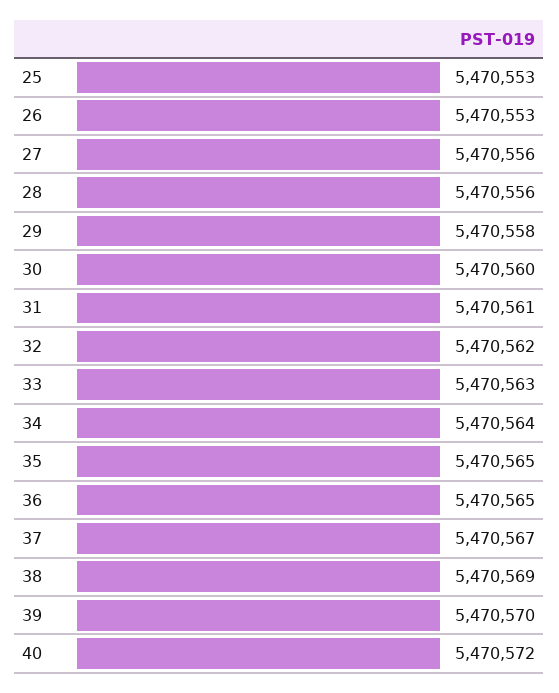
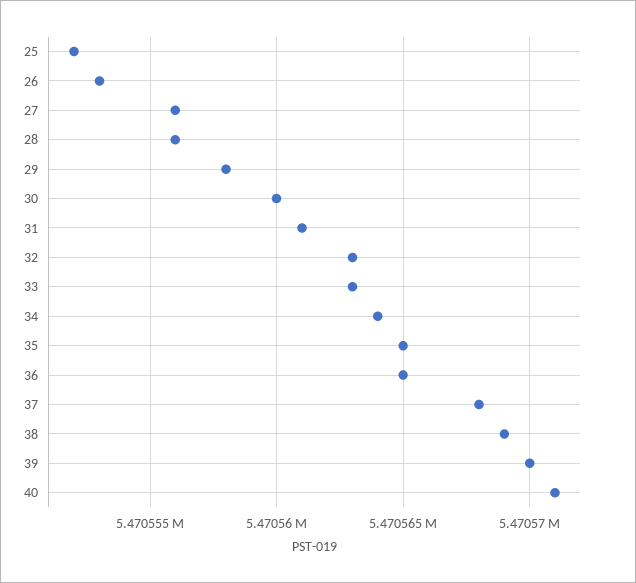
25: 5470553 -> 5470552
32: 5470562 -> 5470563
37: 5470567 -> 5470568
40: 5470572 -> 5470571

